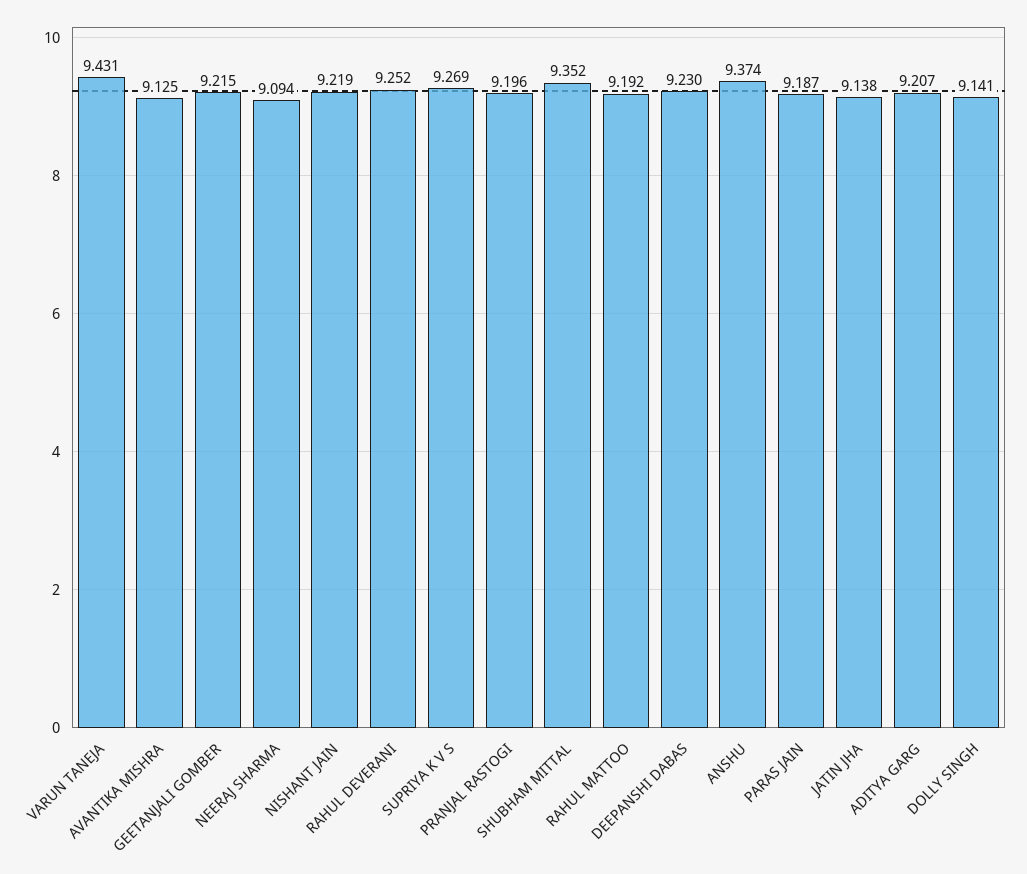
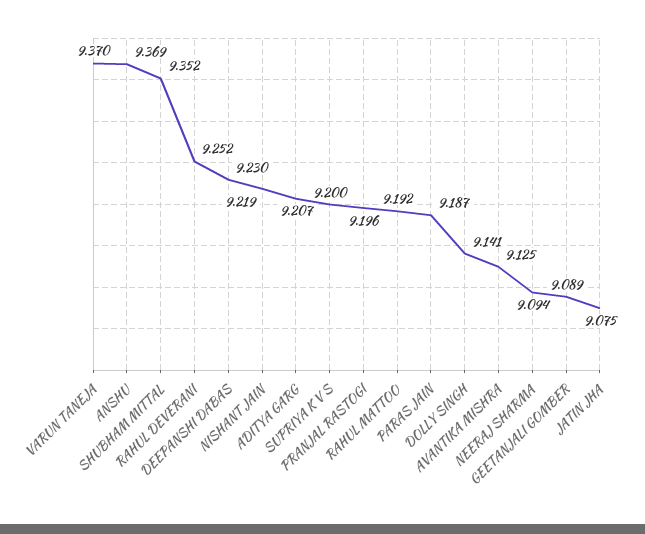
VARUN TANEJA: 9.431 -> 9.37
GEETANJALI GOMBER: 9.215 -> 9.089
SUPRIYA K V S: 9.269 -> 9.2
ANSHU: 9.374 -> 9.369
JATIN JHA: 9.138 -> 9.075

